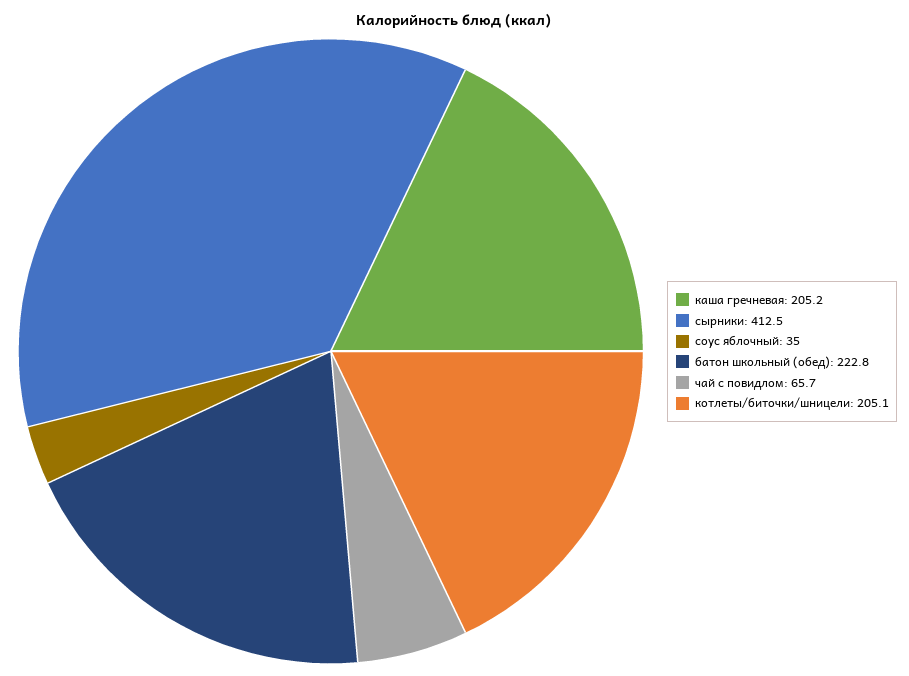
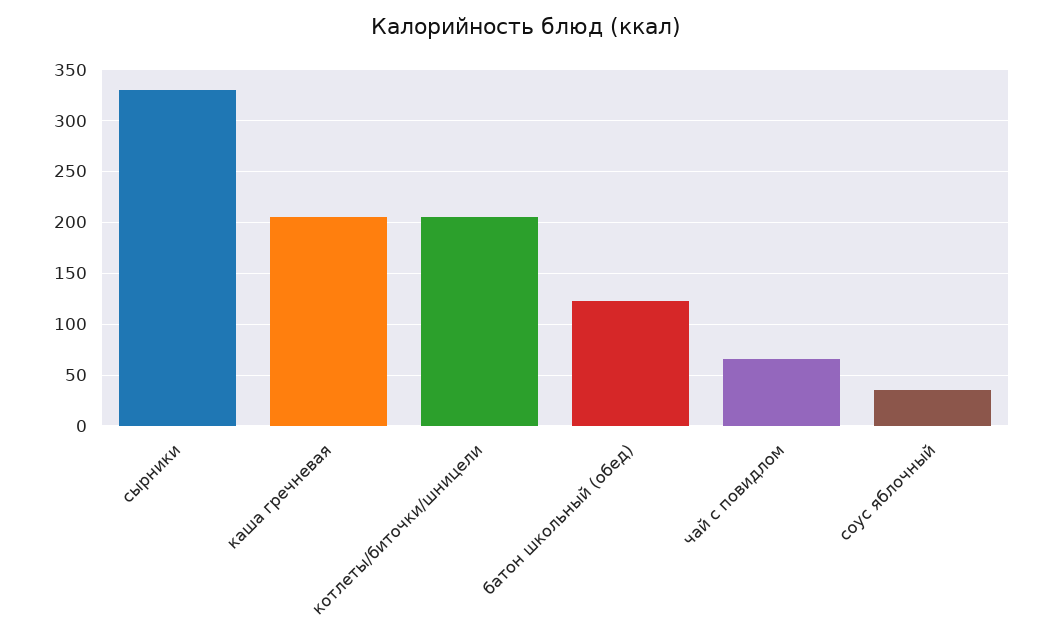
сырники: 412.5 -> 330
батон школьный (обед): 222.8 -> 120

